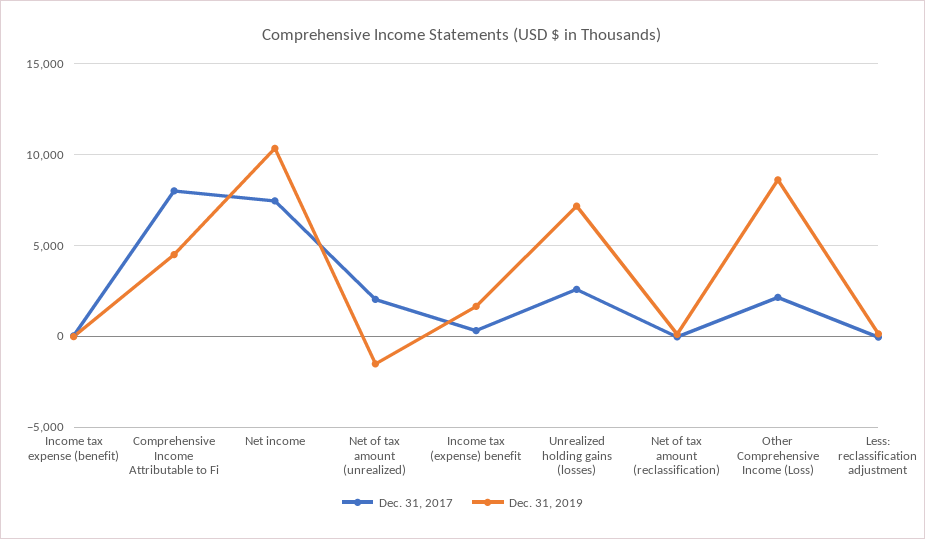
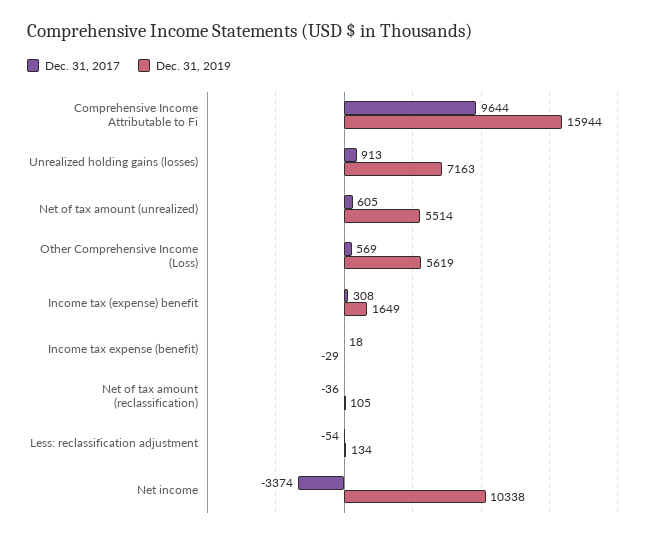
Dec. 31, 2017, Comprehensive Income Attributable to Fi: 8000 -> 9644
Dec. 31, 2019, Comprehensive Income Attributable to Fi: 4500 -> 15944
Dec. 31, 2017, Net income: 7500 -> -3374
Dec. 31, 2017, Net of tax amount (unrealized): 2000 -> 605
Dec. 31, 2019, Net of tax amount (unrealized): -1500 -> 5514
Dec. 31, 2017, Unrealized holding gains (losses): 2500 -> 913
Dec. 31, 2017, Other Comprehensive Income (Loss): 2000 -> 569
Dec. 31, 2019, Other Comprehensive Income (Loss): 8500 -> 5619

